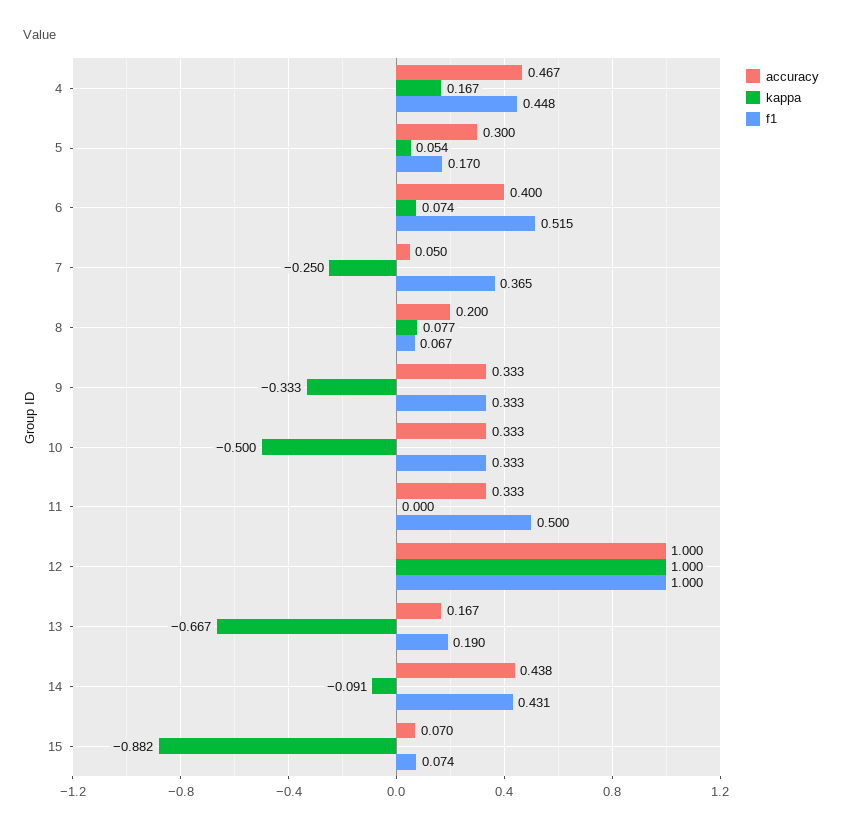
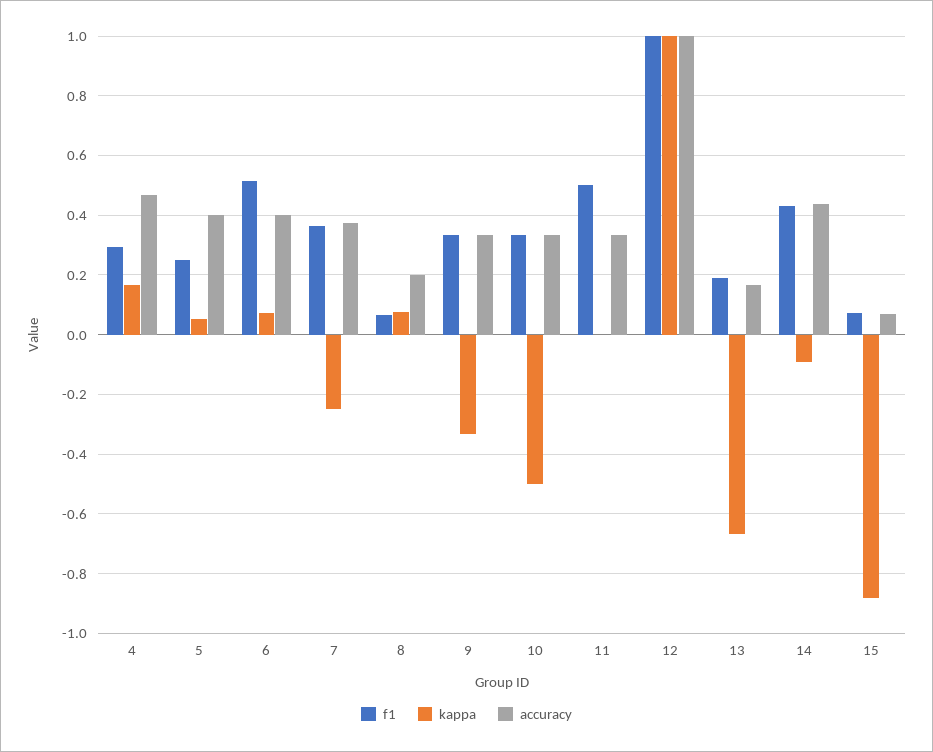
f1, 4: 0.448 -> 0.3
accuracy, 5: 0.3 -> 0.4
f1, 5: 0.17 -> 0.25
accuracy, 7: 0.05 -> 0.375

